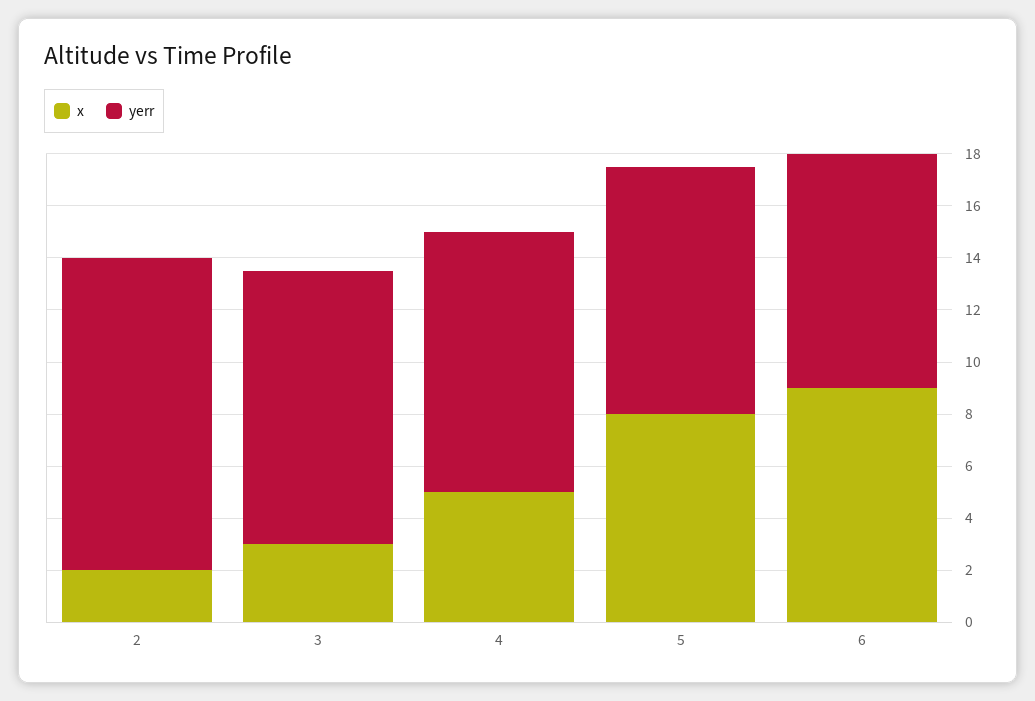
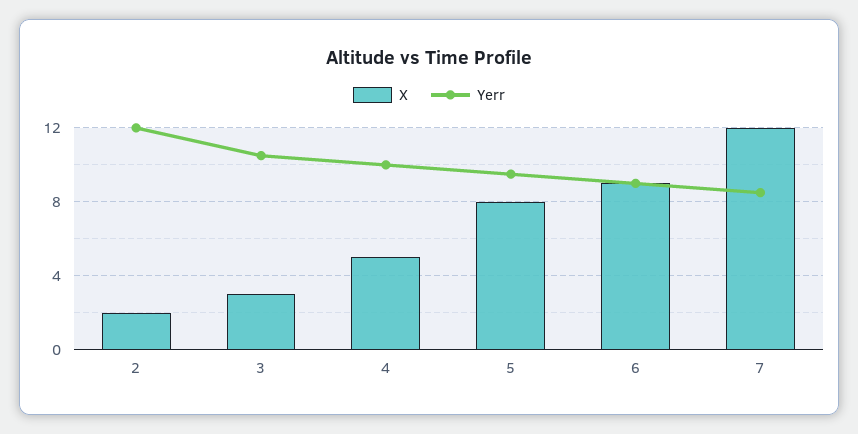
x, 7: none -> 12
yerr, 7: none -> 8.5

